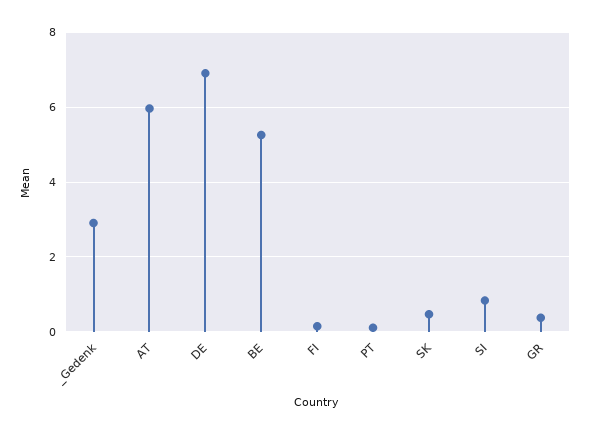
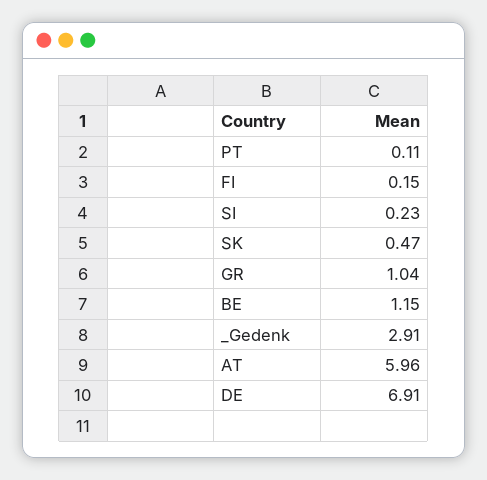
BE: 5.2 -> 1.15
SI: 0.8 -> 0.23
GR: 0.4 -> 1.04

